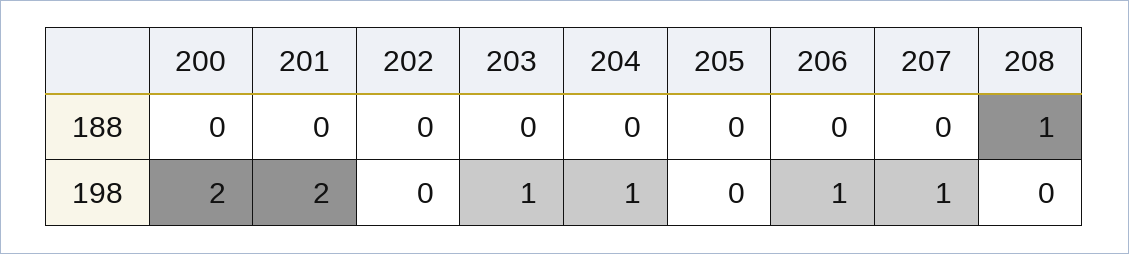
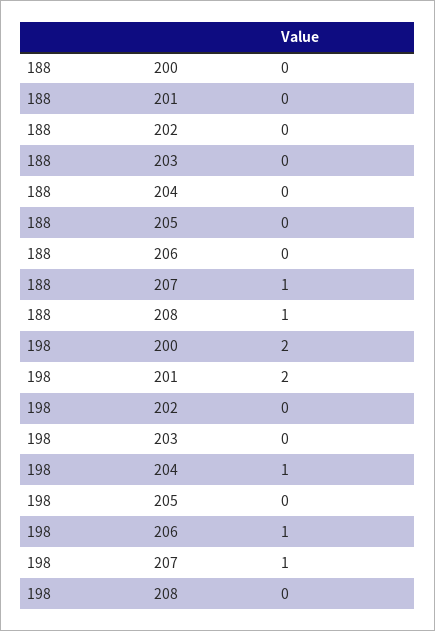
207, 188: 0 -> 1
203, 198: 1 -> 0

